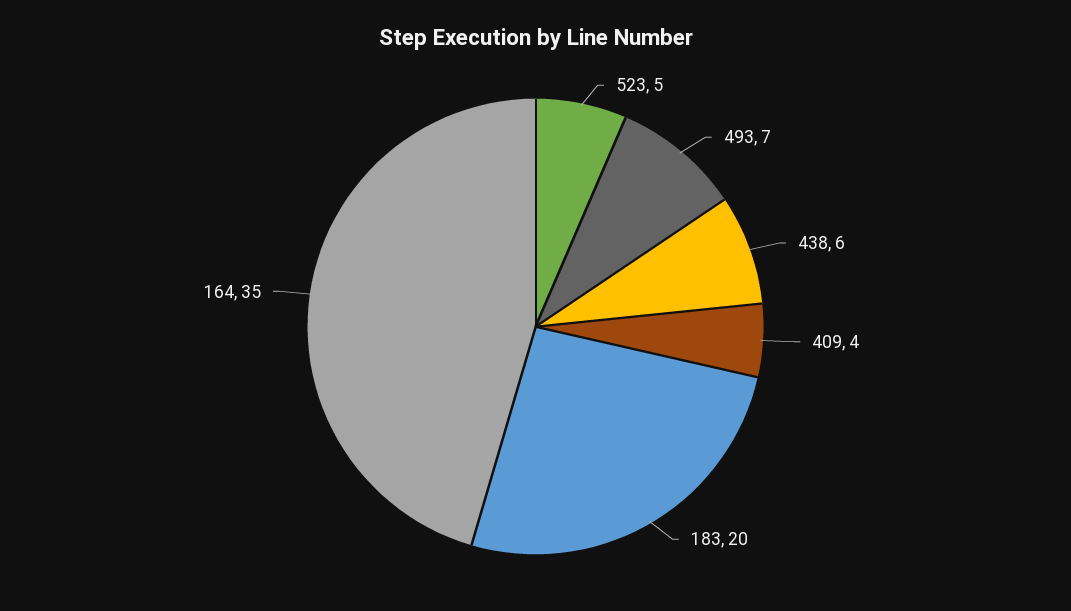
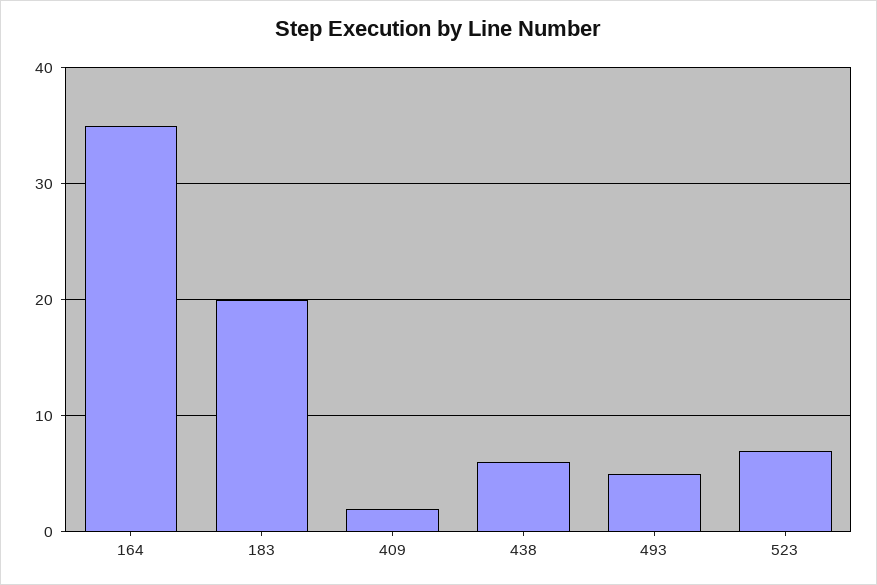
523: 5 -> 7
493: 7 -> 5
409: 4 -> 2

